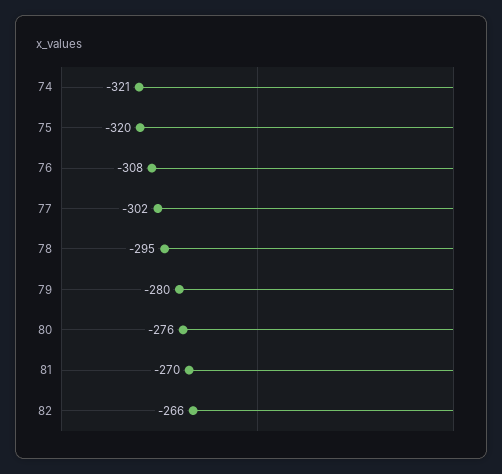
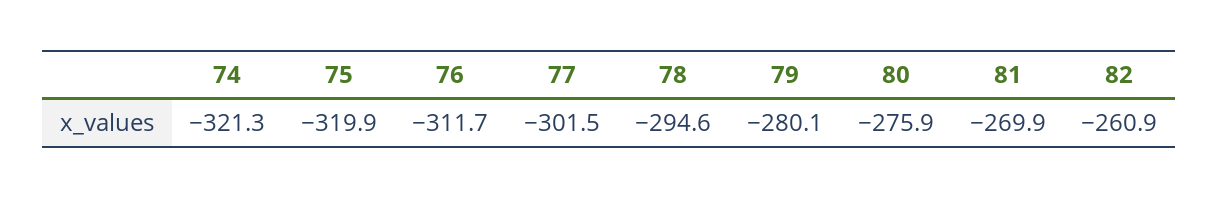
76: -308 -> -311.7
82: -266 -> -260.9

